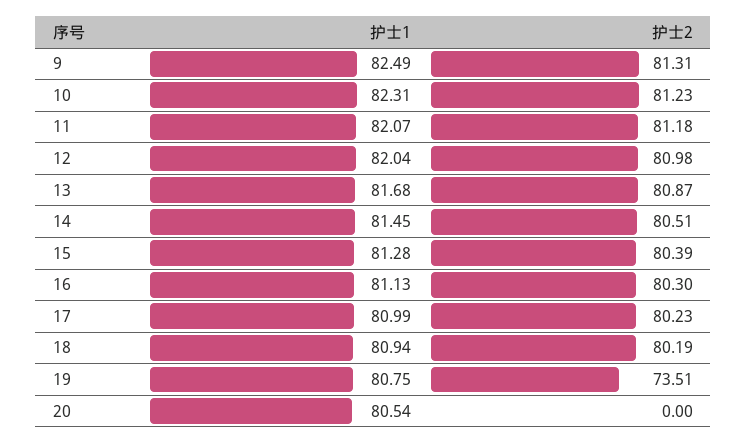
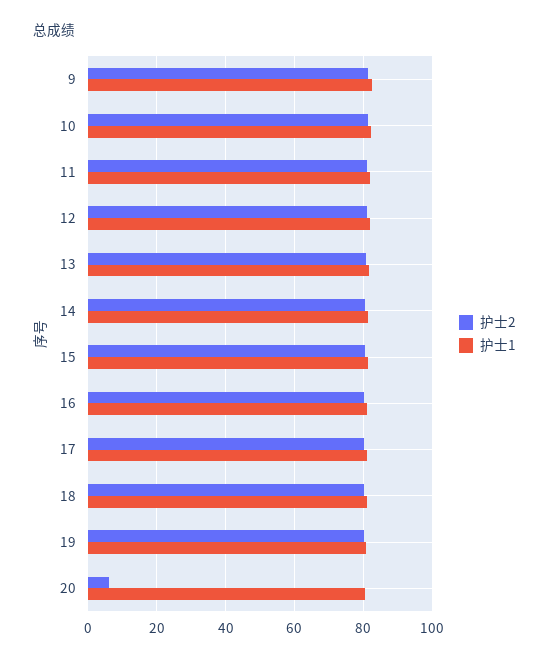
护士2, 19: 73.51 -> 80
护士2, 20: 0 -> 6

